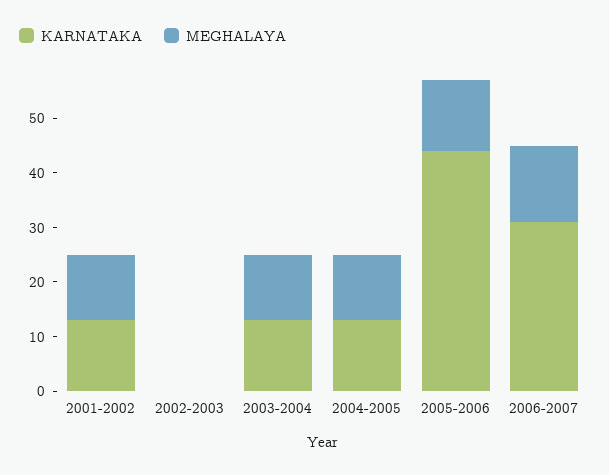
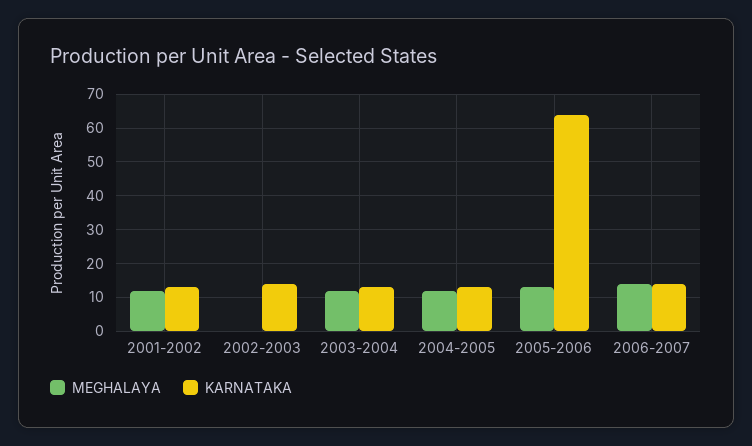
KARNATAKA, 2002-2003: 0 -> 15
KARNATAKA, 2005-2006: 45 -> 65
KARNATAKA, 2006-2007: 30 -> 15

